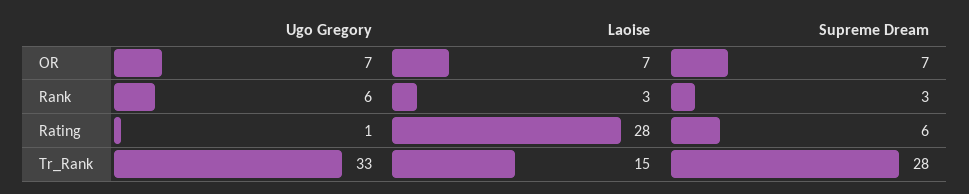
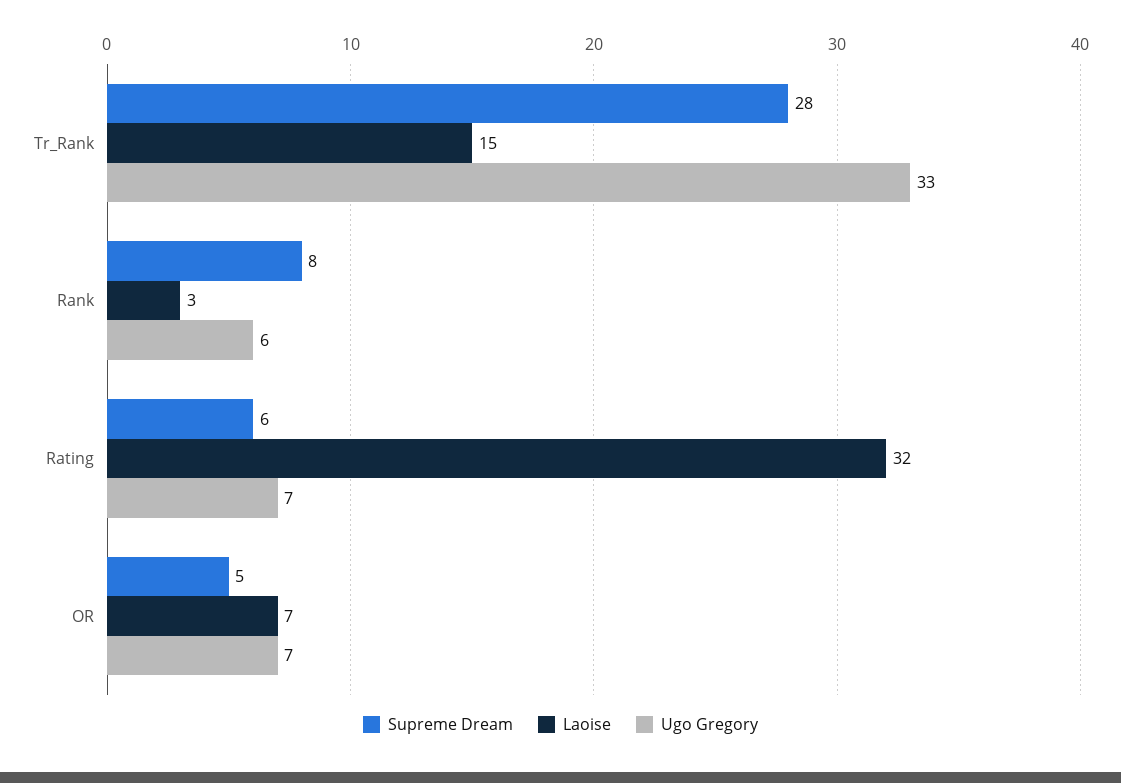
Supreme Dream, OR: 7 -> 5
Supreme Dream, Rank: 3 -> 8
Ugo Gregory, Rating: 1 -> 7
Laoise, Rating: 28 -> 32

